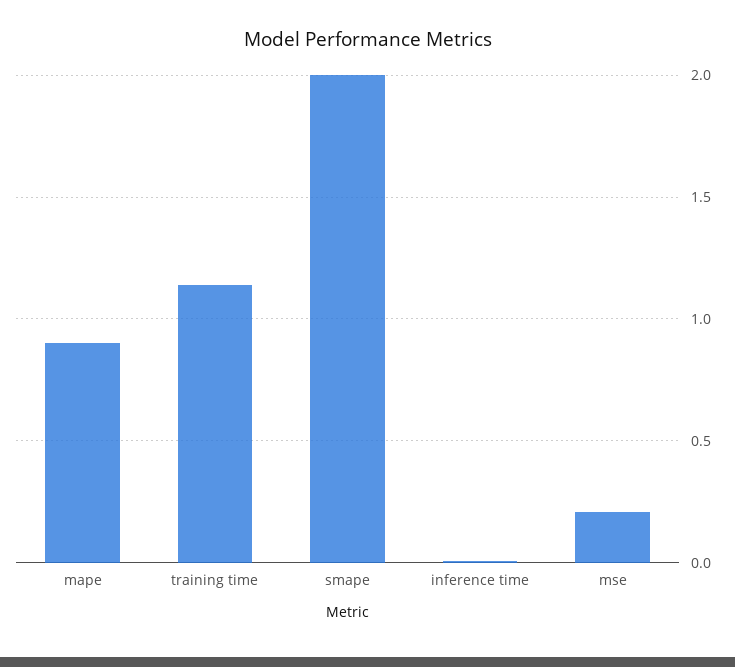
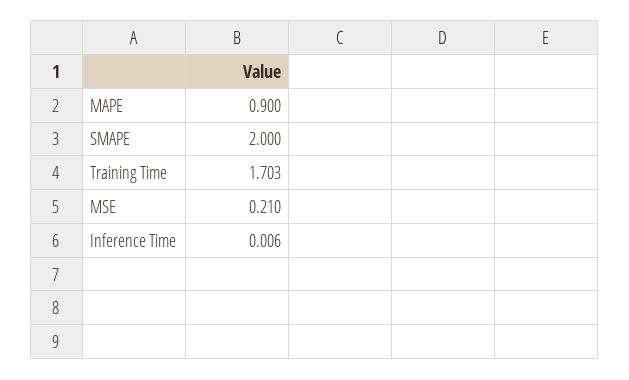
training time: 1.15 -> 1.703

